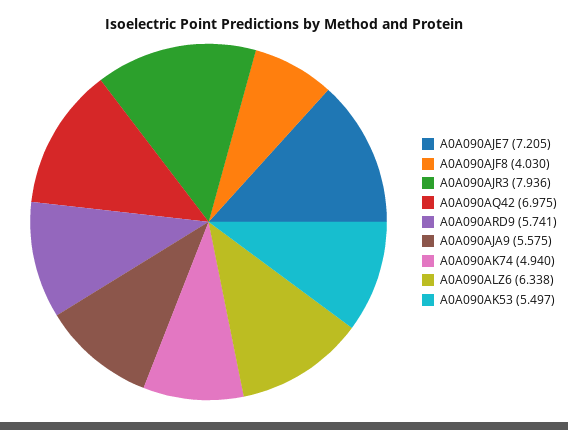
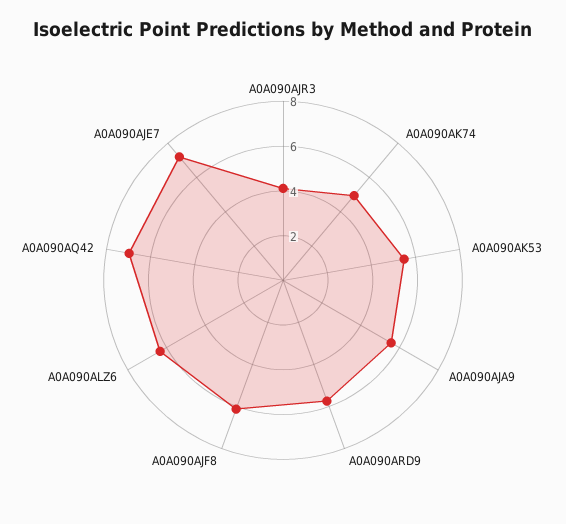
A0A090AJF8: 4.03 -> 6
A0A090AJR3: 7.936 -> 4

